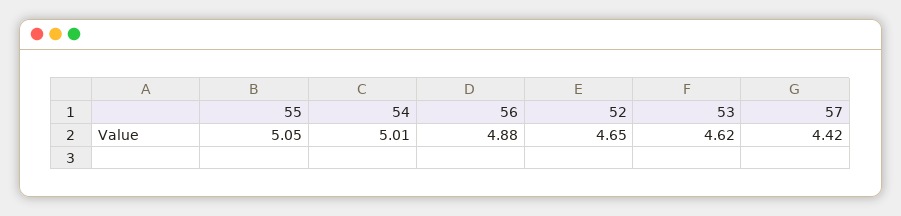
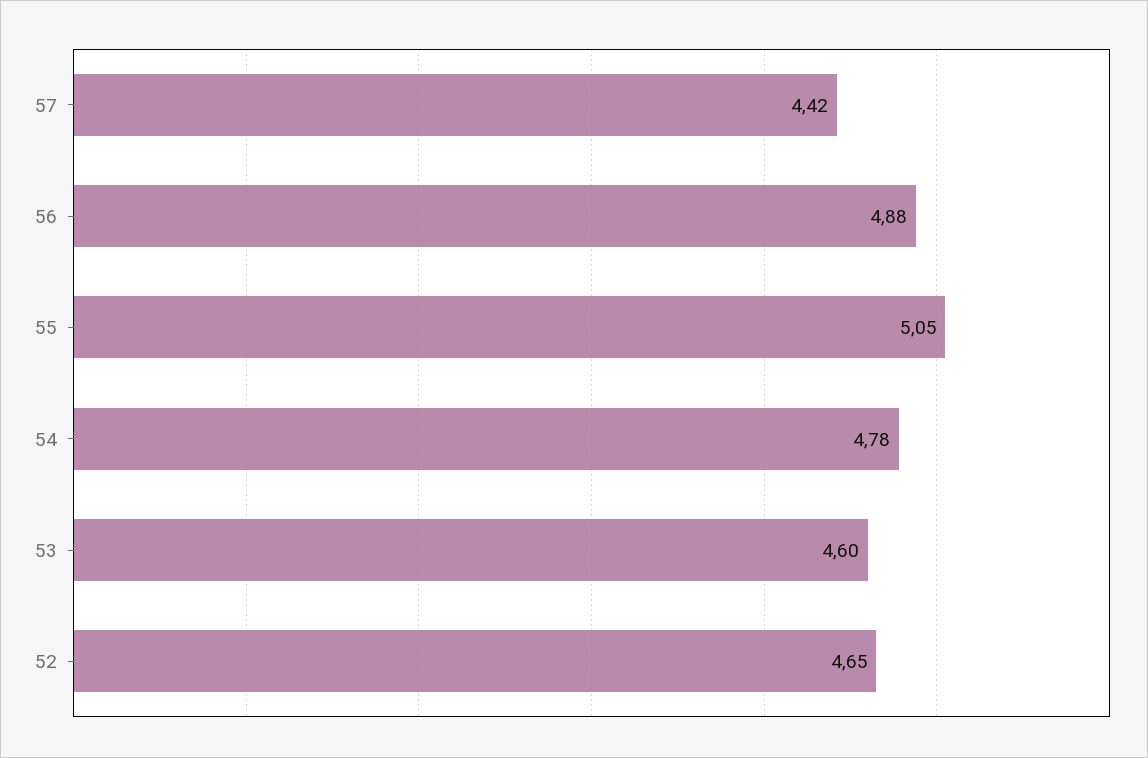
54: 5.01 -> 4.78
53: 4.62 -> 4.6

